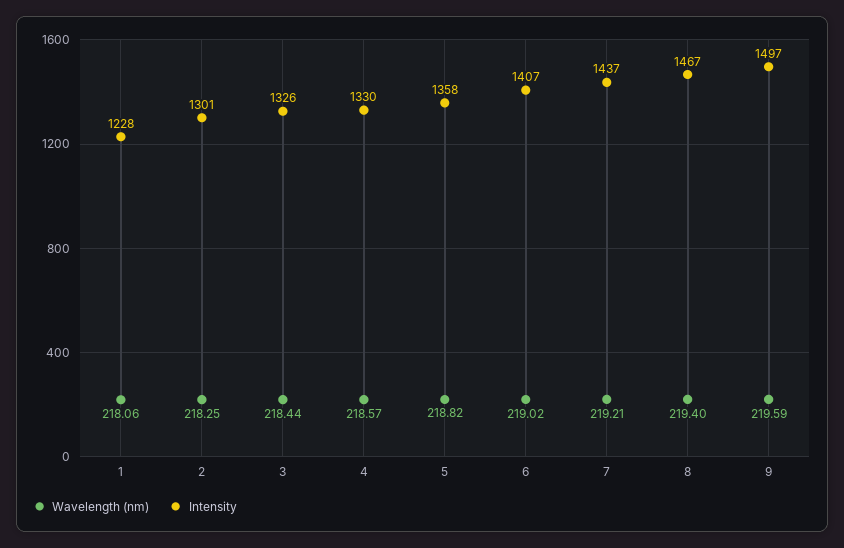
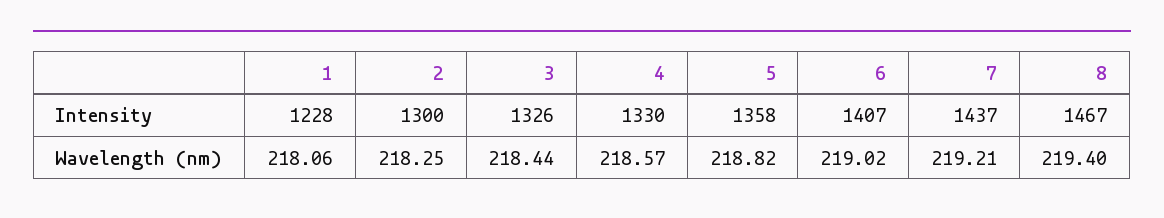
Intensity, 2: 1301 -> 1300
Wavelength (nm), 9: 219.59 -> none
Intensity, 9: 1497 -> none

